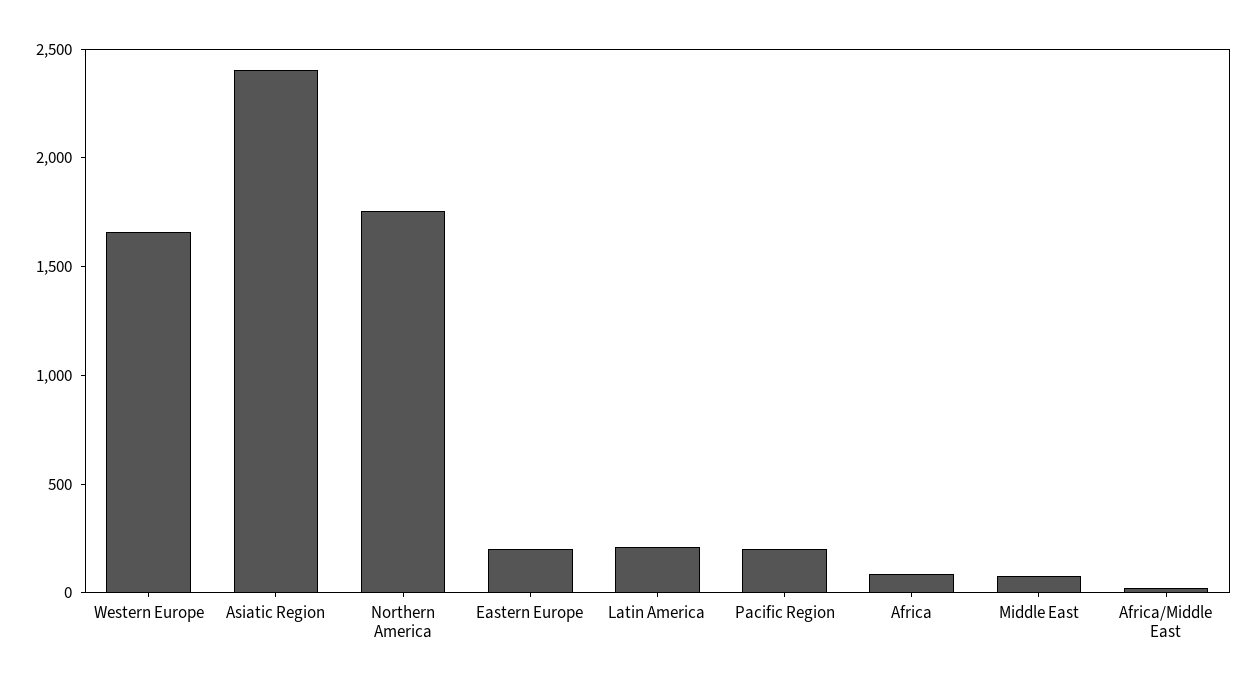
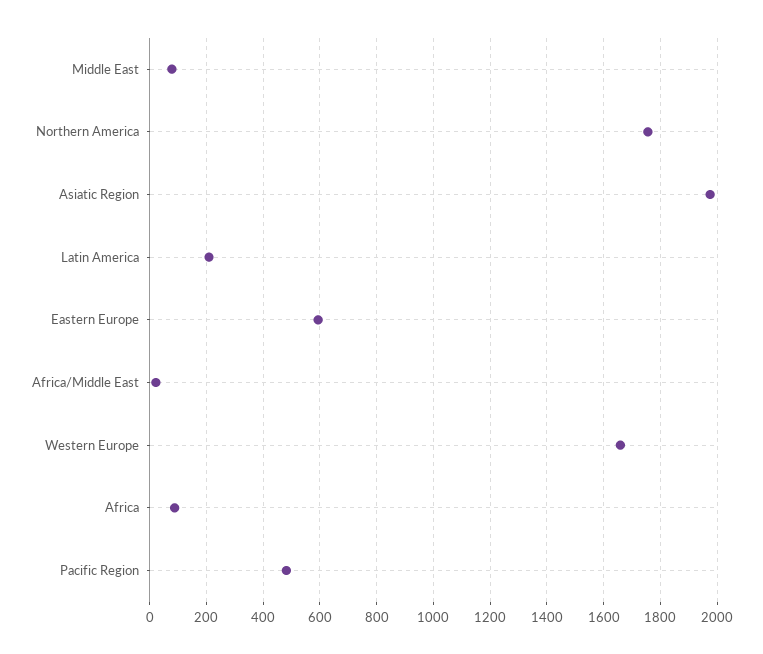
Asiatic Region: 2400 -> 1975
Eastern Europe: 200 -> 600
Pacific Region: 200 -> 475

